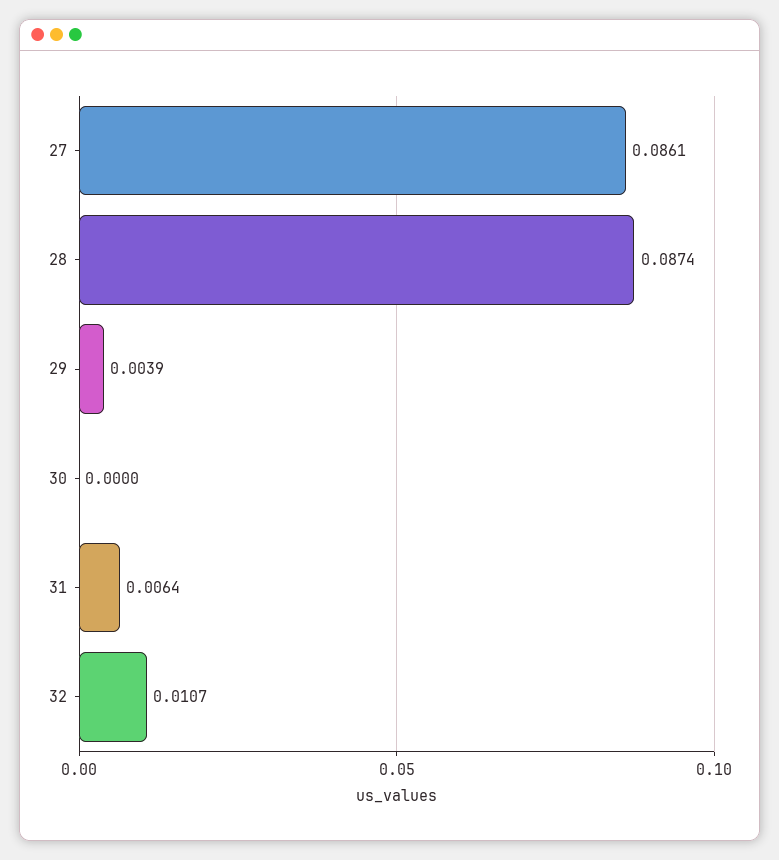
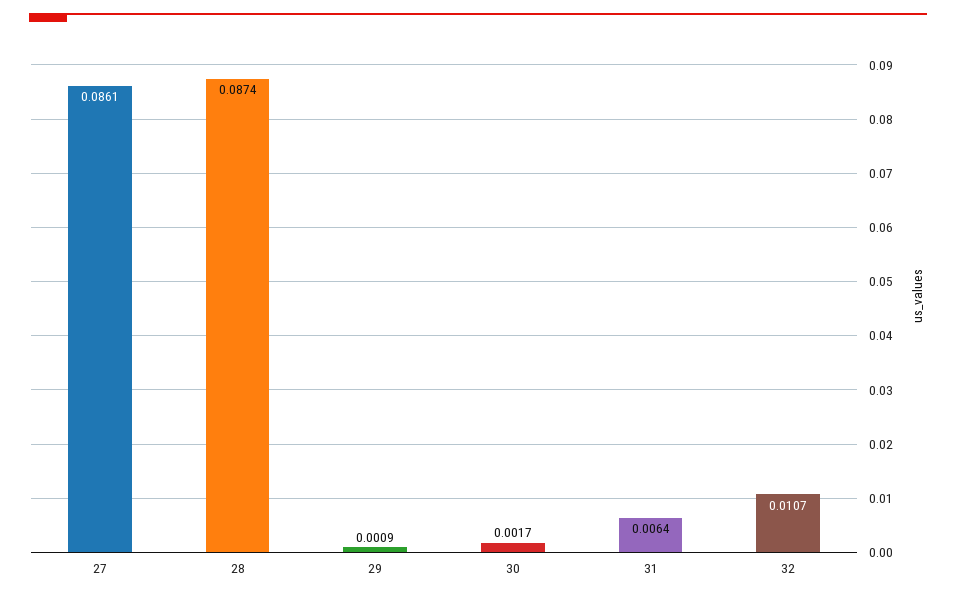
29: 0.0039 -> 0.0009
30: 0 -> 0.0017

